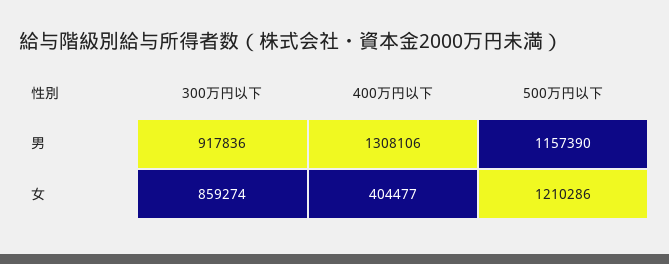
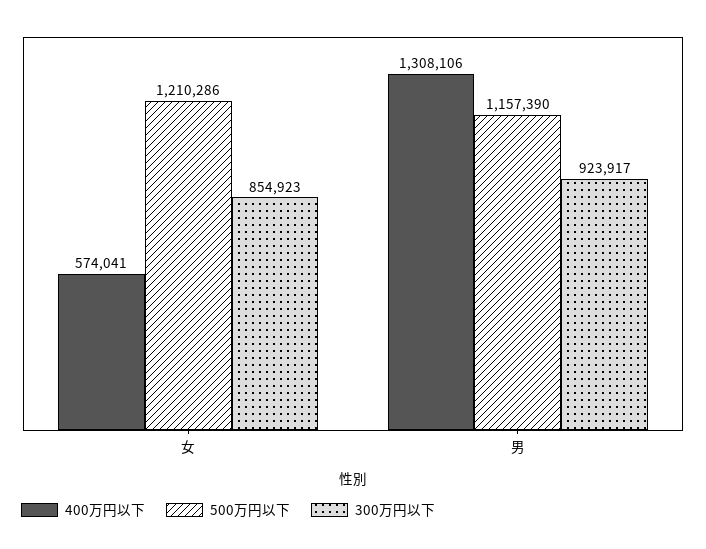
300万円以下, 男: 917836 -> 923917
300万円以下, 女: 859274 -> 854923
400万円以下, 女: 404477 -> 574041

